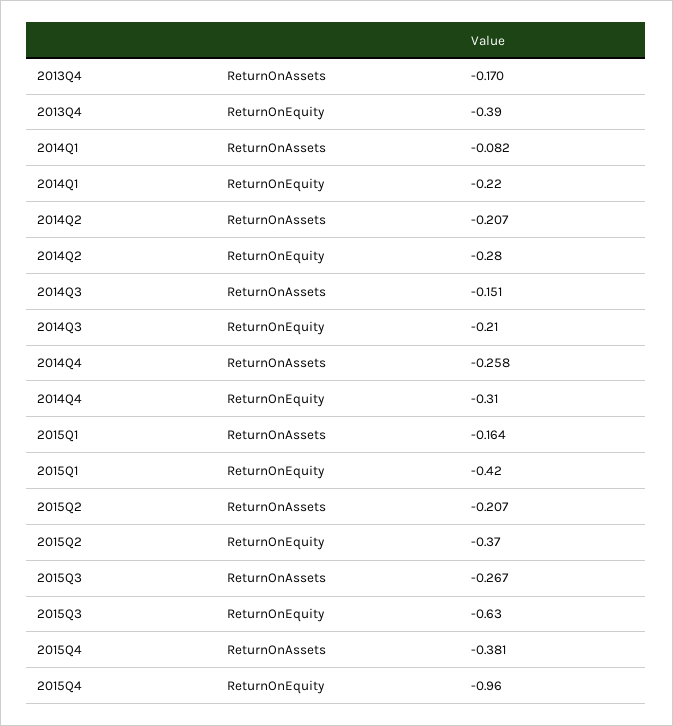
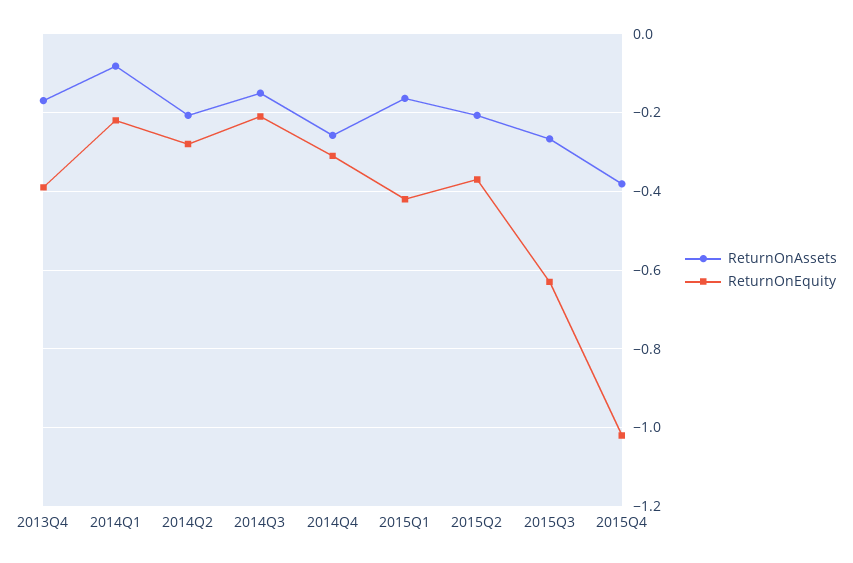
ReturnOnEquity, 2015Q4: -0.96 -> -1.02

